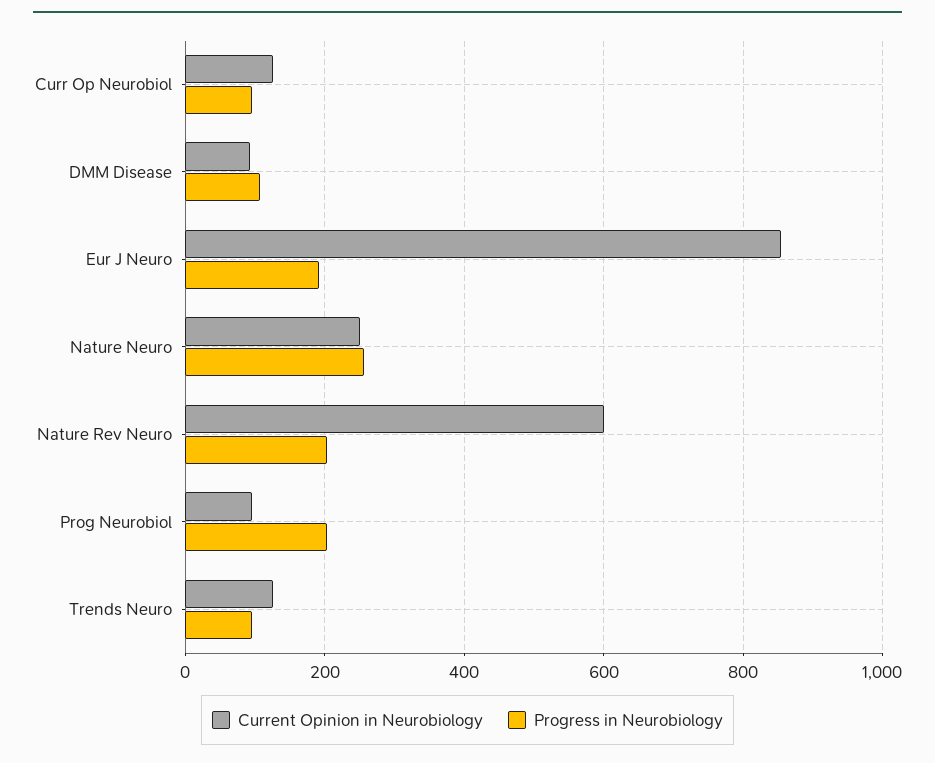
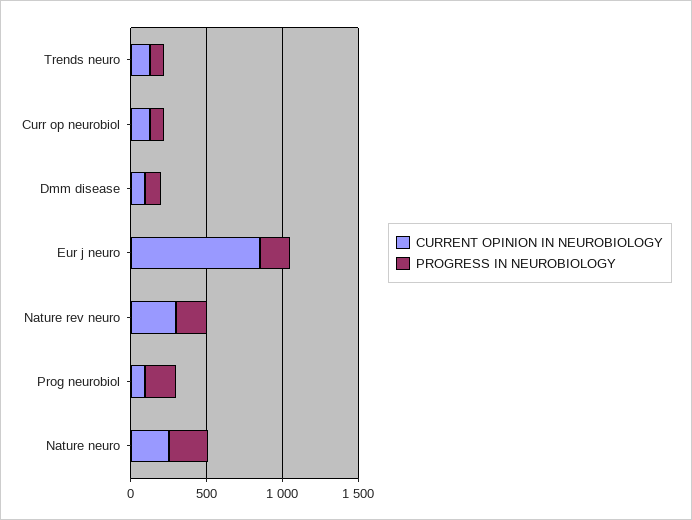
Current Opinion in Neurobiology, Nature Rev Neuro: 600 -> 300

